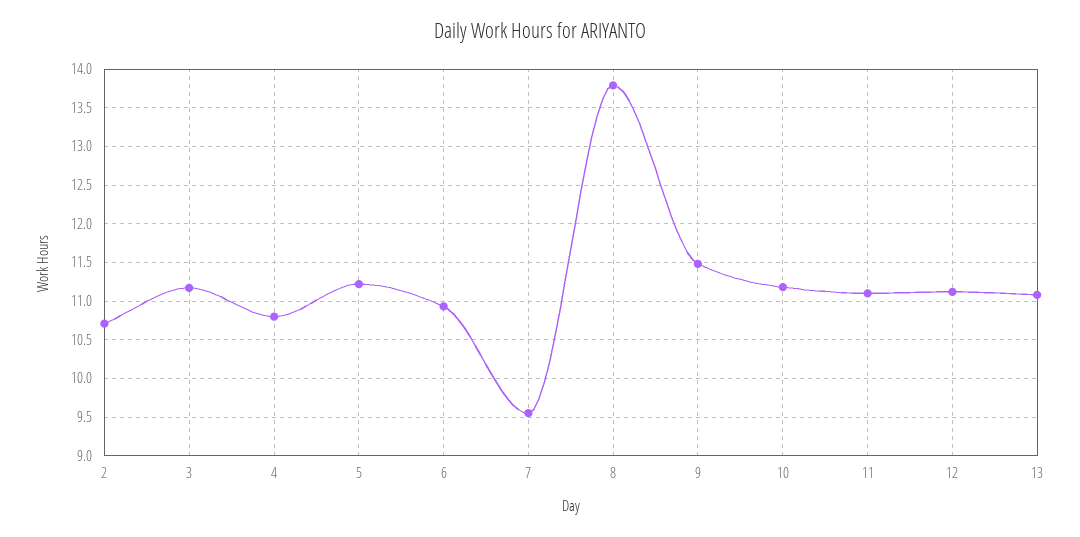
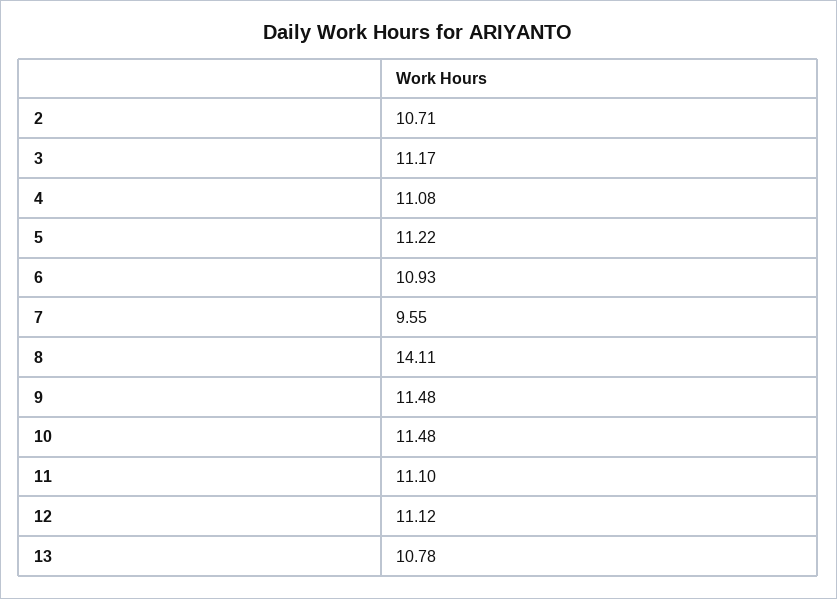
4: 10.8 -> 11.08
8: 13.8 -> 14.11
10: 11.2 -> 11.48
13: 11.1 -> 10.78

